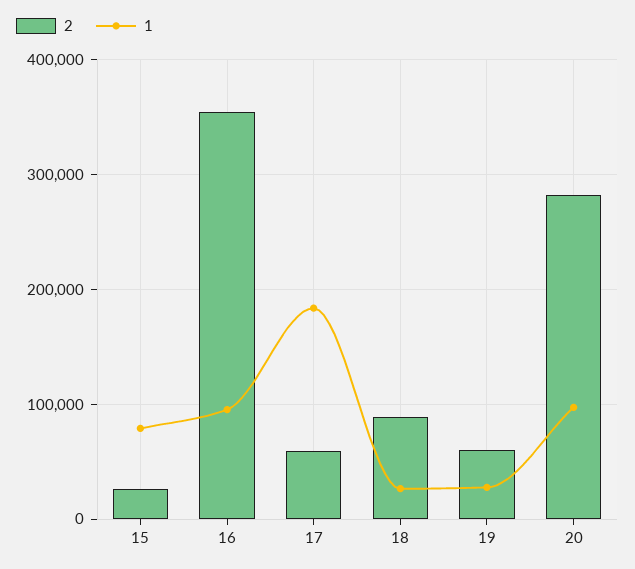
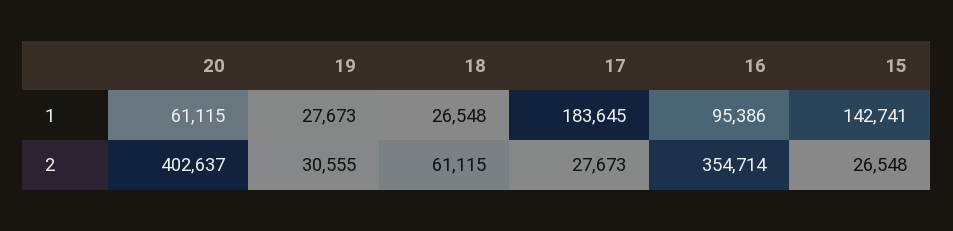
1, 15: 80000 -> 142741
2, 17: 60000 -> 27673
2, 18: 90000 -> 61115
2, 19: 60000 -> 30555
2, 20: 280000 -> 402637
1, 20: 100000 -> 61115

